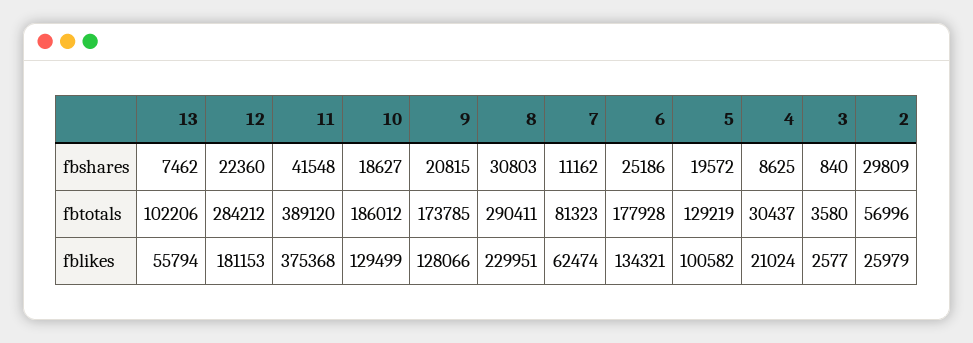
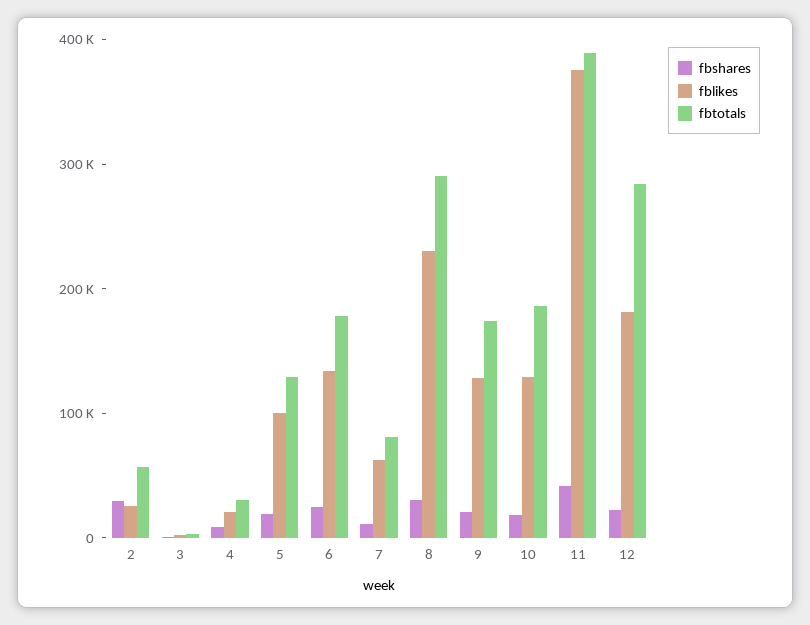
fbshares, 13: 7462 -> none
fbtotals, 13: 102206 -> none
fblikes, 13: 55794 -> none

